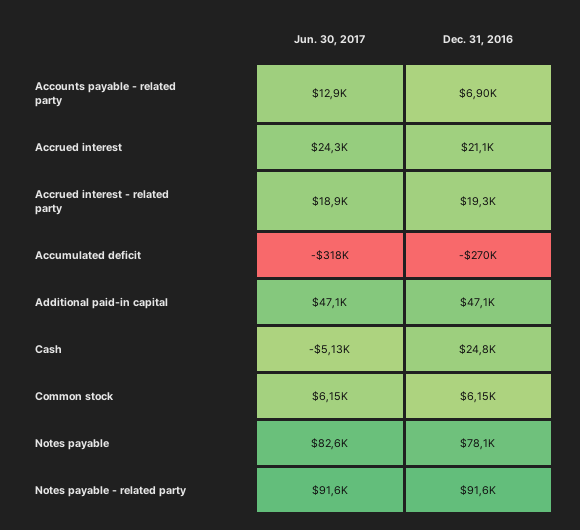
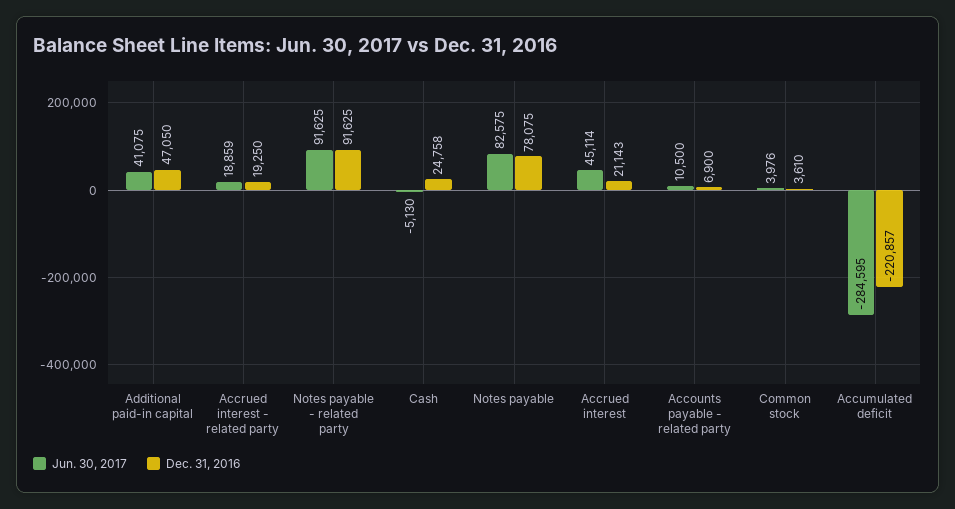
Jun. 30, 2017, Accounts payable - related party: 12900 -> 10500
Jun. 30, 2017, Accrued interest: 24300 -> 45114
Jun. 30, 2017, Accumulated deficit: -318000 -> -284595
Dec. 31, 2016, Accumulated deficit: -270000 -> -220857
Jun. 30, 2017, Additional paid-in capital: 47100 -> 41075
Jun. 30, 2017, Common stock: 6150 -> 3976
Dec. 31, 2016, Common stock: 6150 -> 3610

